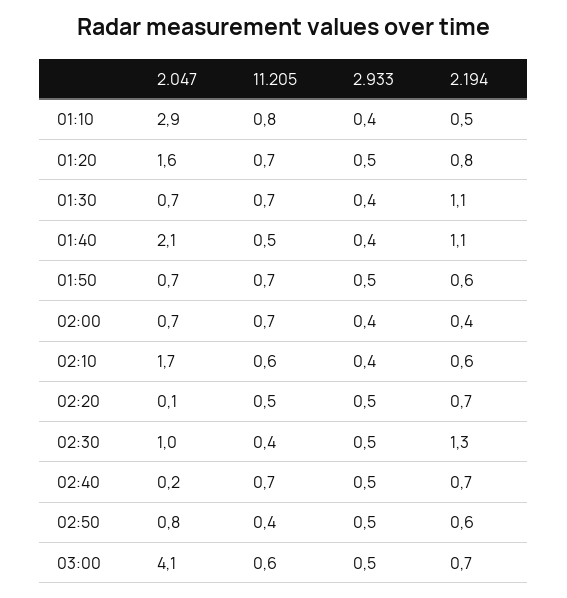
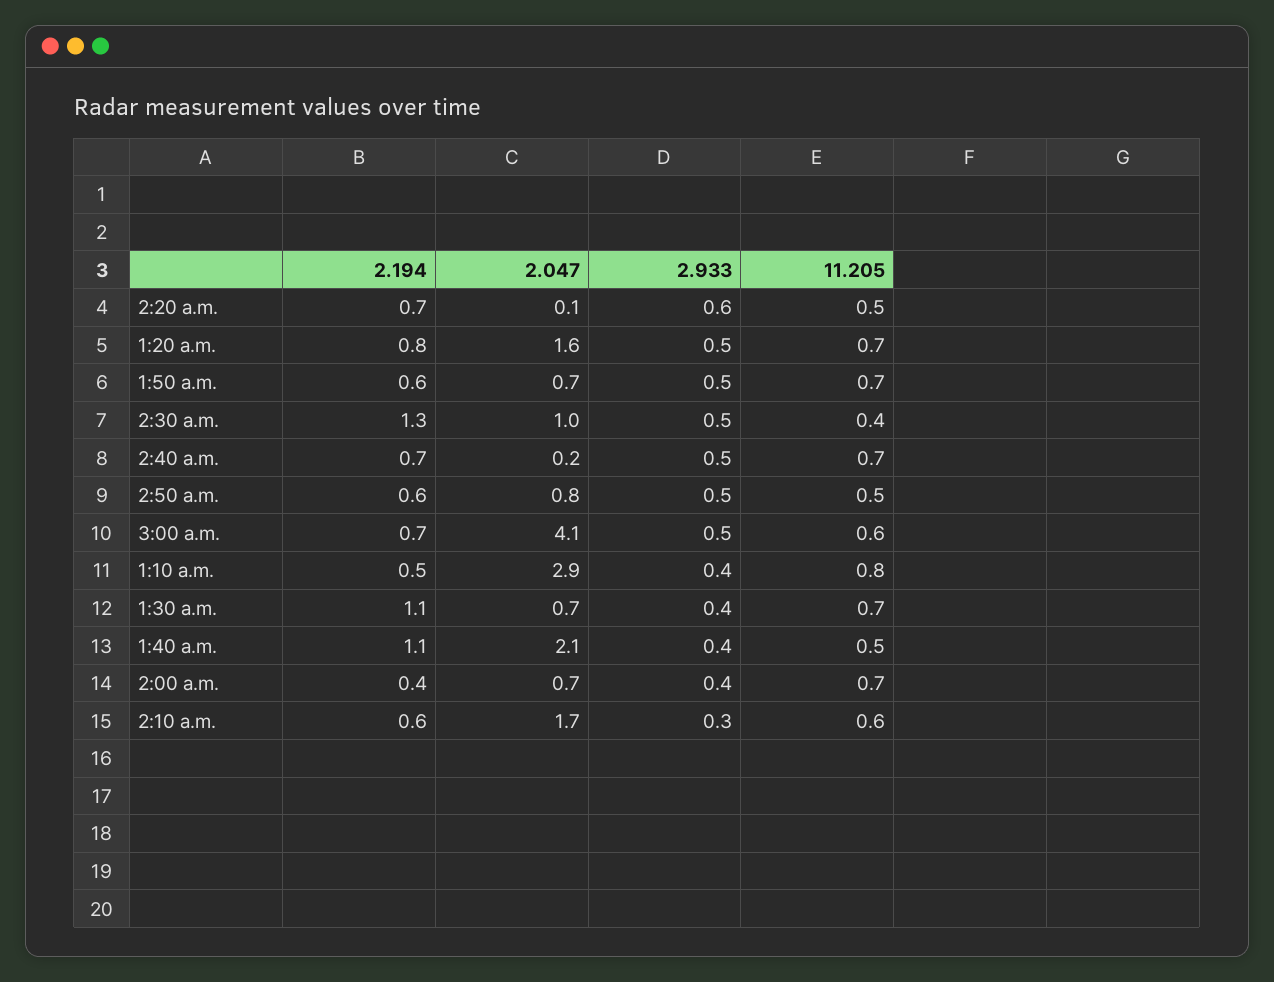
2.933, 02:10: 0.4 -> 0.3
2.933, 02:20: 0.5 -> 0.6
11.205, 02:50: 0.4 -> 0.5

